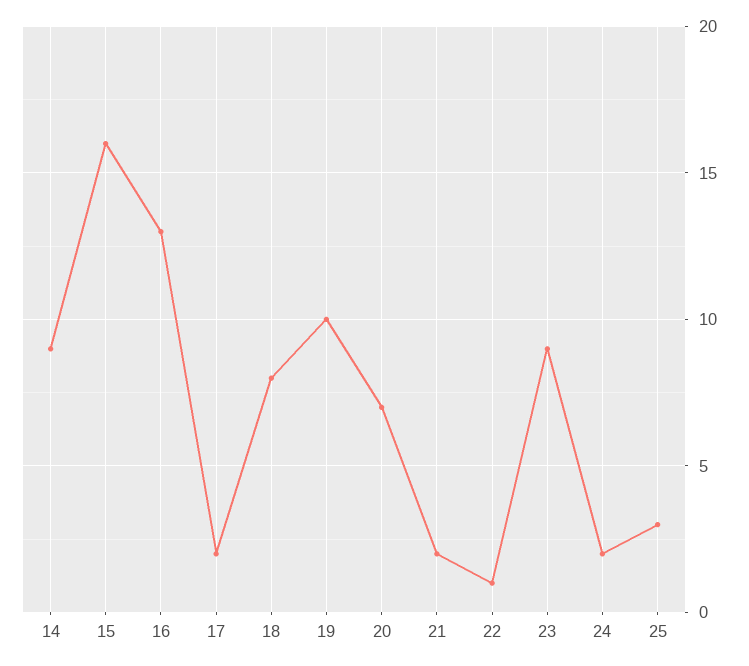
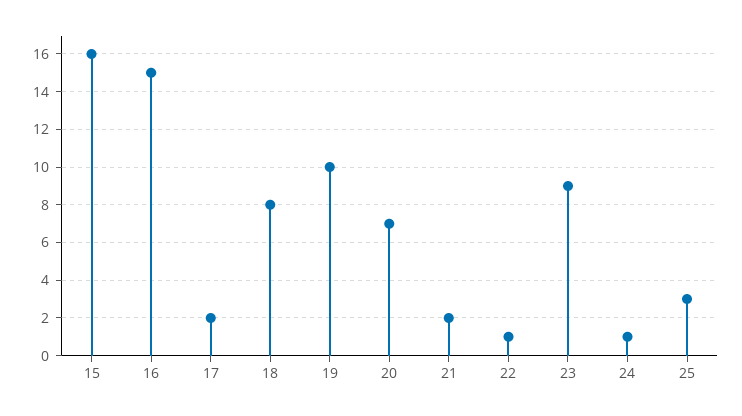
14: 9 -> none
16: 13 -> 15
24: 2 -> 1

